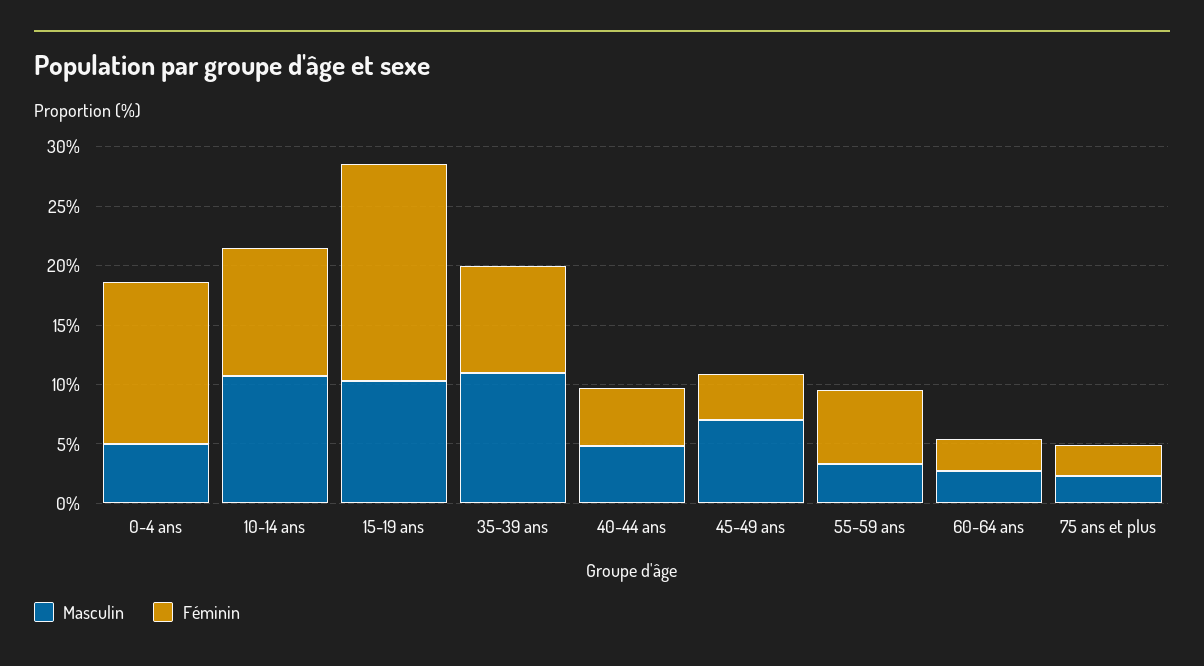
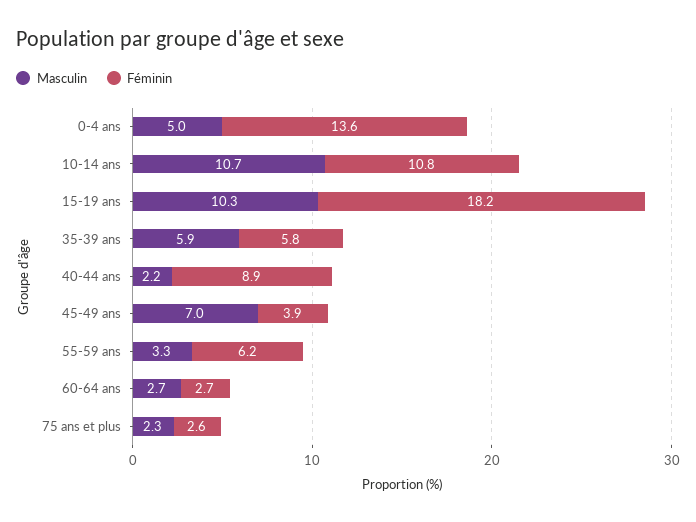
Masculin, 35-39 ans: 11 -> 5.9
Féminin, 35-39 ans: 9 -> 5.8
Masculin, 40-44 ans: 5 -> 2.2
Féminin, 40-44 ans: 5 -> 8.9

